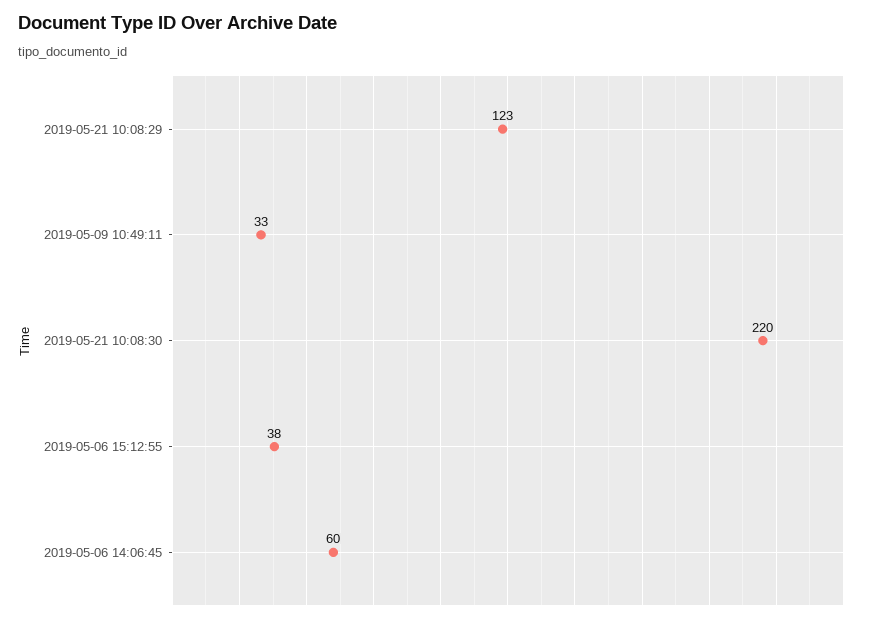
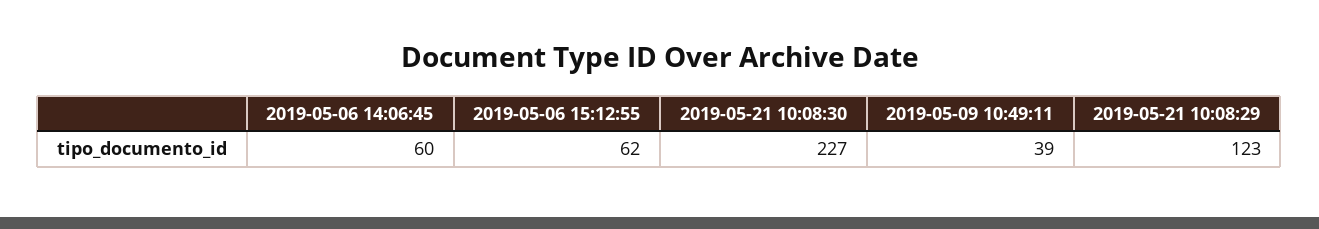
2019-05-09 10:49:11: 33 -> 39
2019-05-21 10:08:30: 220 -> 227
2019-05-06 15:12:55: 38 -> 62

